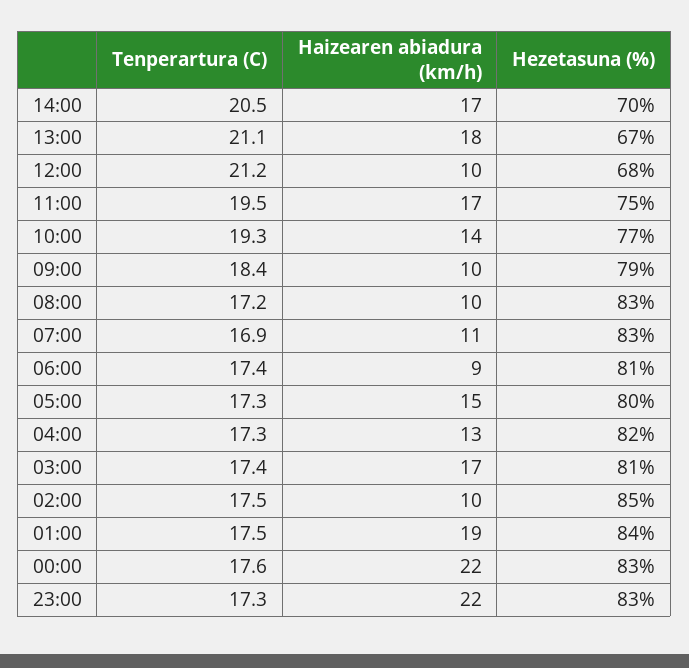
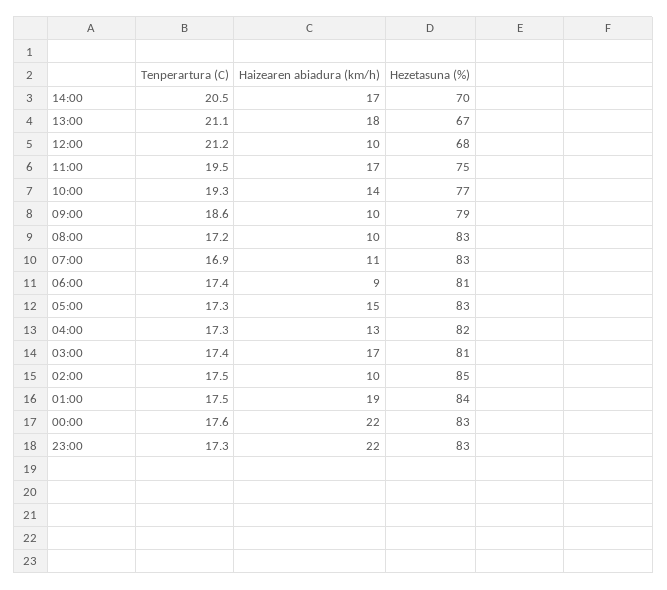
Tenperartura (C), 09:00: 18.4 -> 18.6
Hezetasuna (%), 05:00: 80 -> 83

